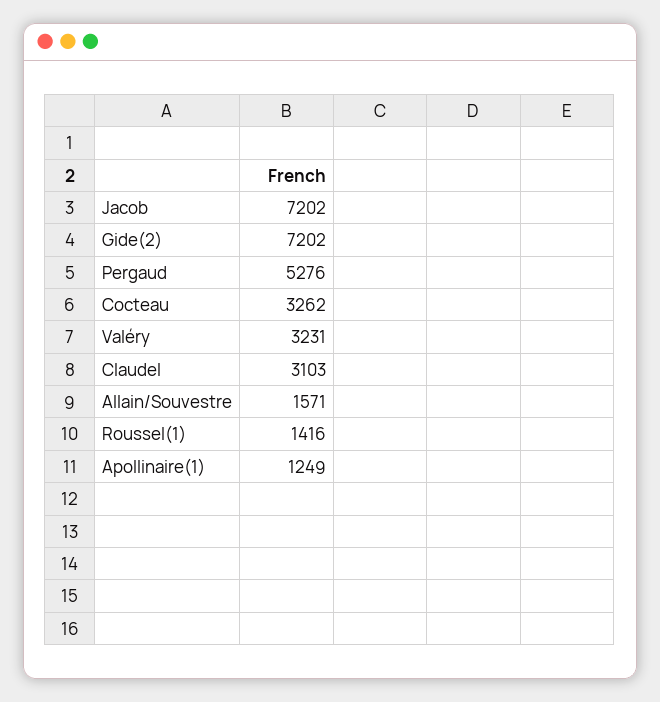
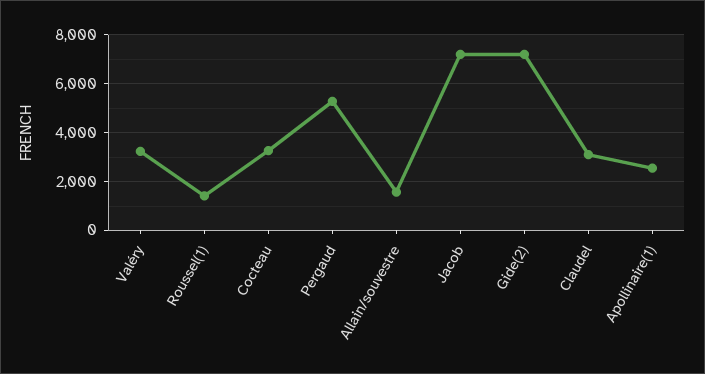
Apollinaire(1): 1249 -> 2500

